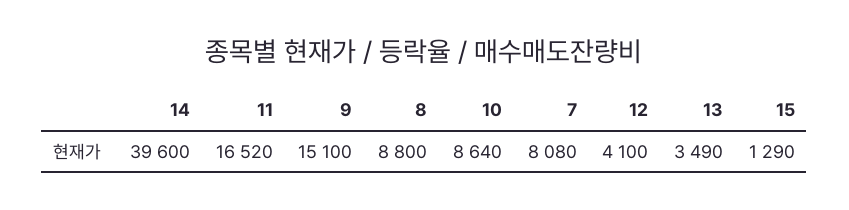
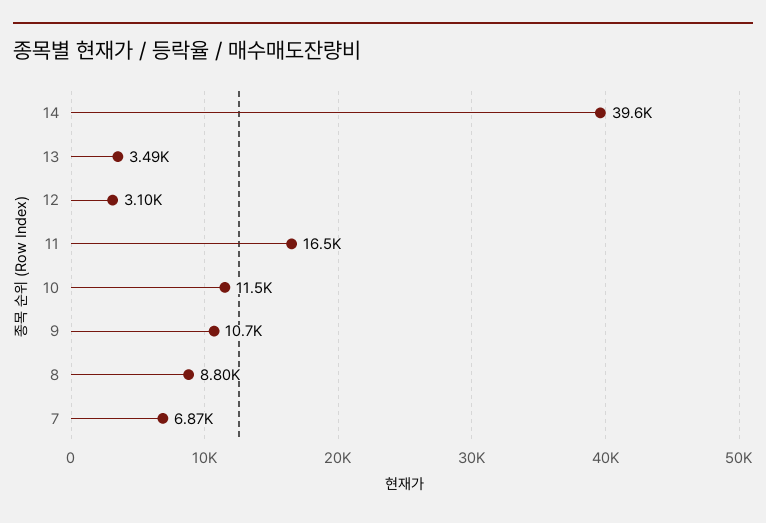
9: 15100 -> 10700
10: 8640 -> 11500
7: 8080 -> 6870
12: 4100 -> 3100
15: 1290 -> none

